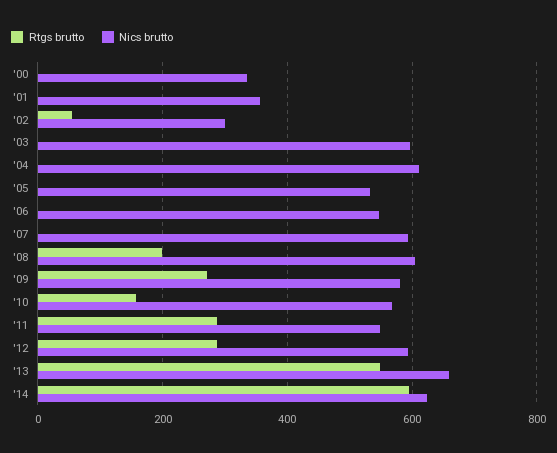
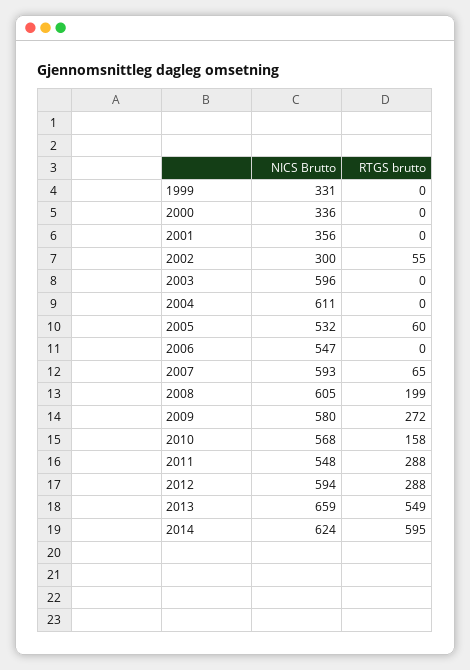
Rtgs brutto, '05: 0 -> 60
Rtgs brutto, '07: 0 -> 65
Nics brutto, 1999: none -> 331
Rtgs brutto, 1999: none -> 0

